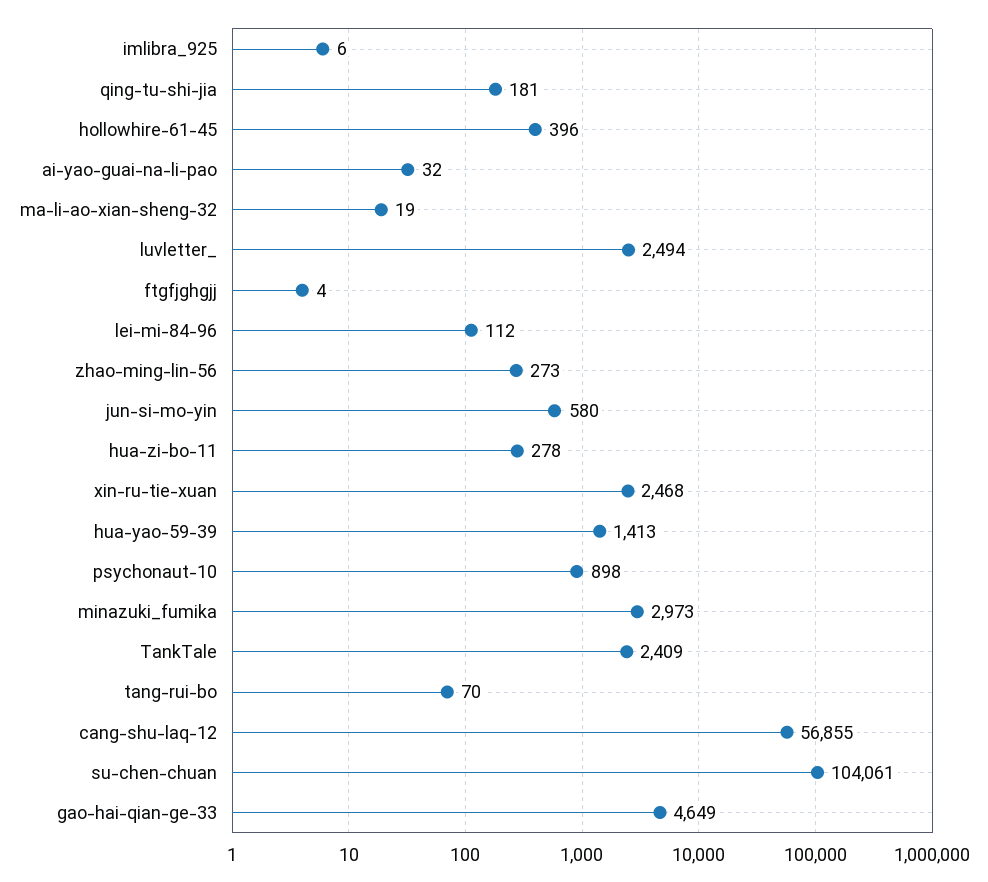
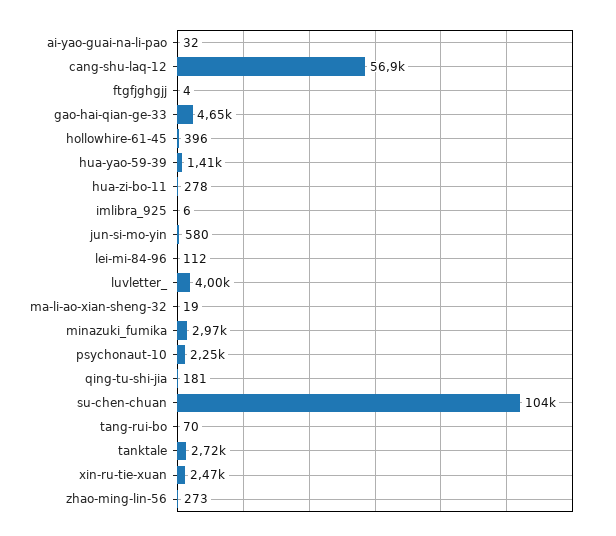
luvletter_: 2494 -> 4000
psychonaut-10: 898 -> 2250
TankTale: 2409 -> 2720

